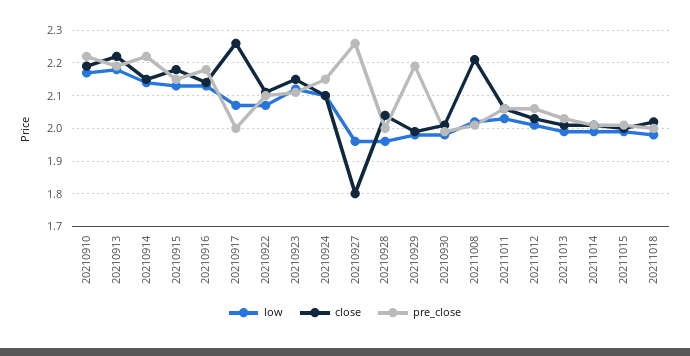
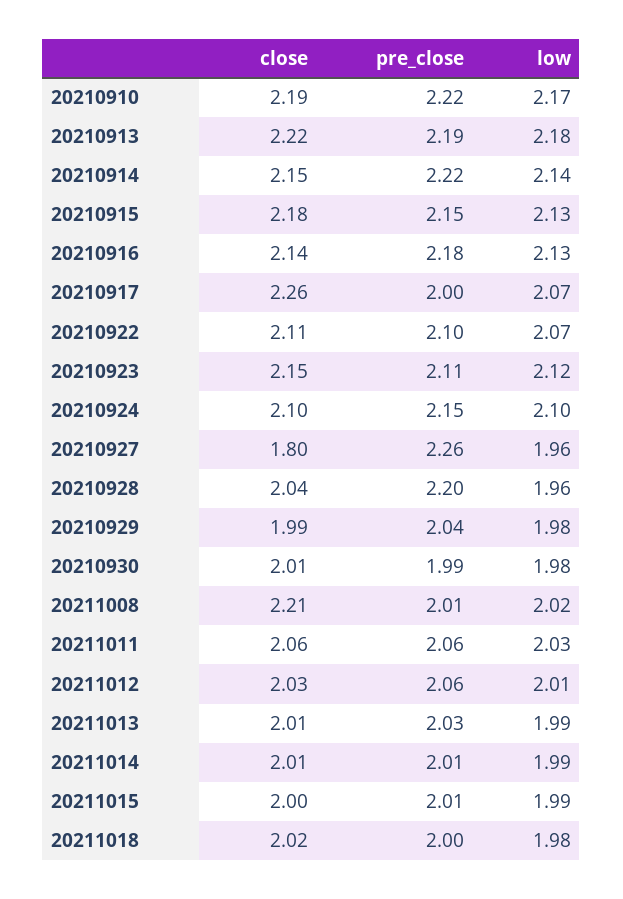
pre_close, 20210928: 2 -> 2.2
pre_close, 20210929: 2.2 -> 2.04

